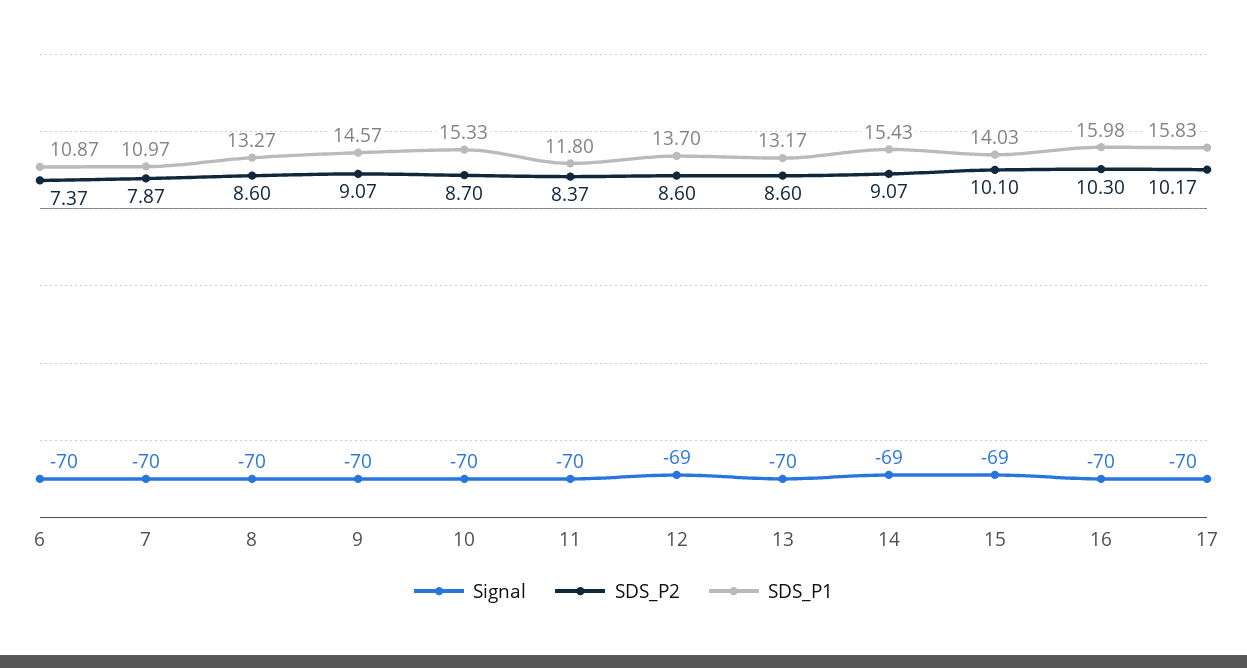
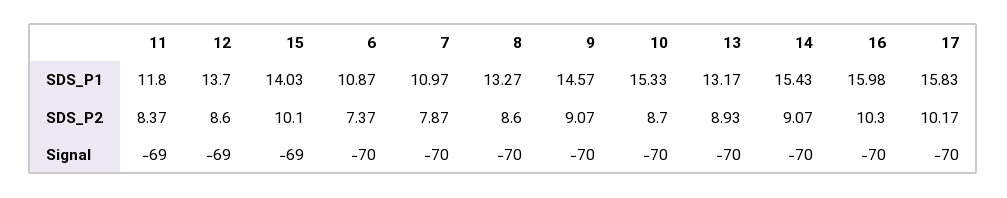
Signal, 11: -70 -> -69
SDS_P2, 13: 8.6 -> 8.93
Signal, 14: -69 -> -70

